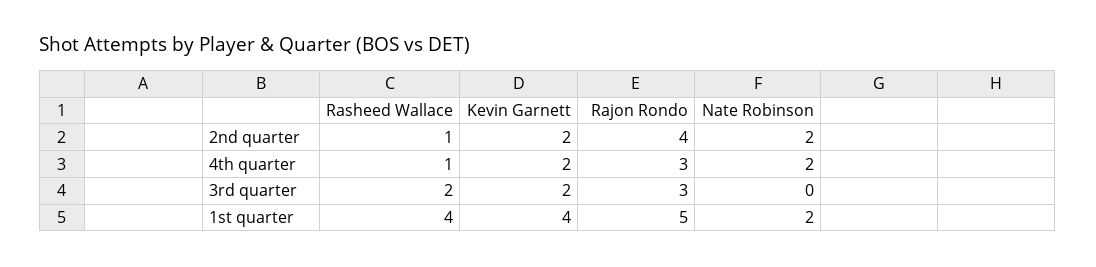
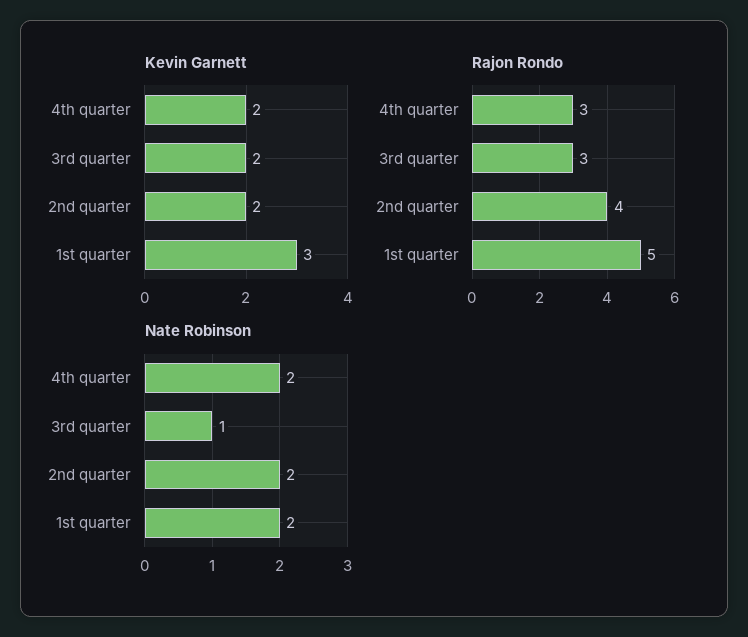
Rasheed Wallace, 2nd quarter: 1 -> none
Rasheed Wallace, 4th quarter: 1 -> none
Rasheed Wallace, 3rd quarter: 2 -> none
Nate Robinson, 3rd quarter: 0 -> 1
Rasheed Wallace, 1st quarter: 4 -> none
Kevin Garnett, 1st quarter: 4 -> 3

